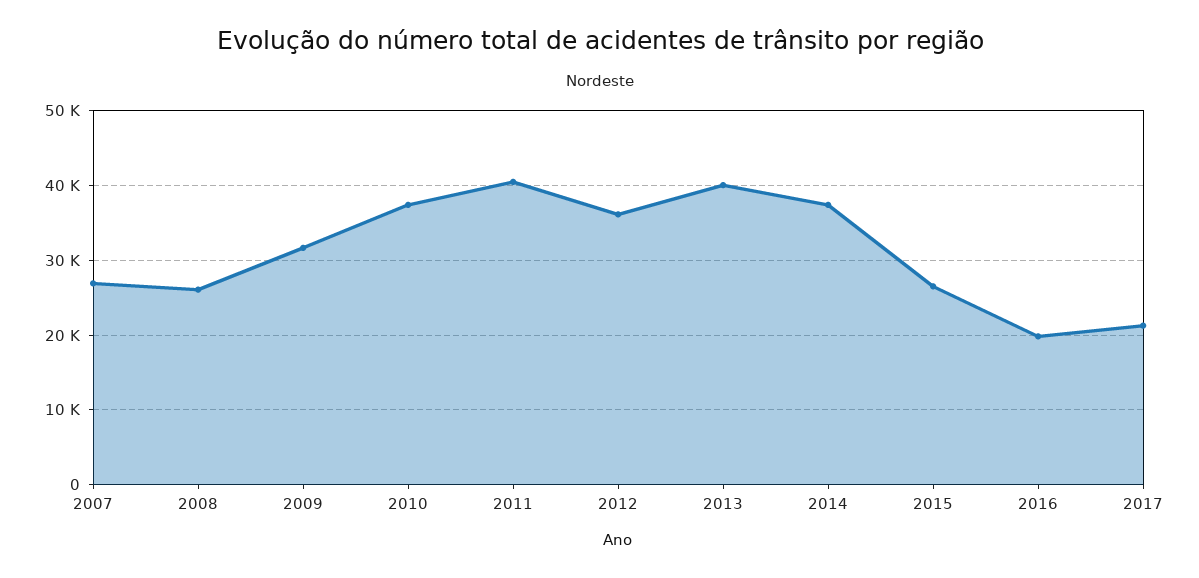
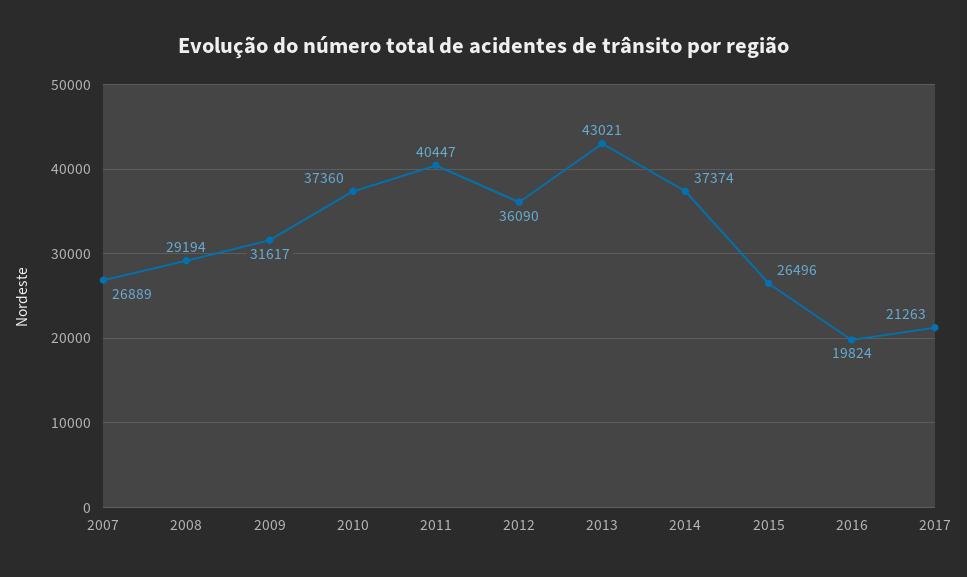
2008: 26000 -> 29194
2013: 40000 -> 43021

